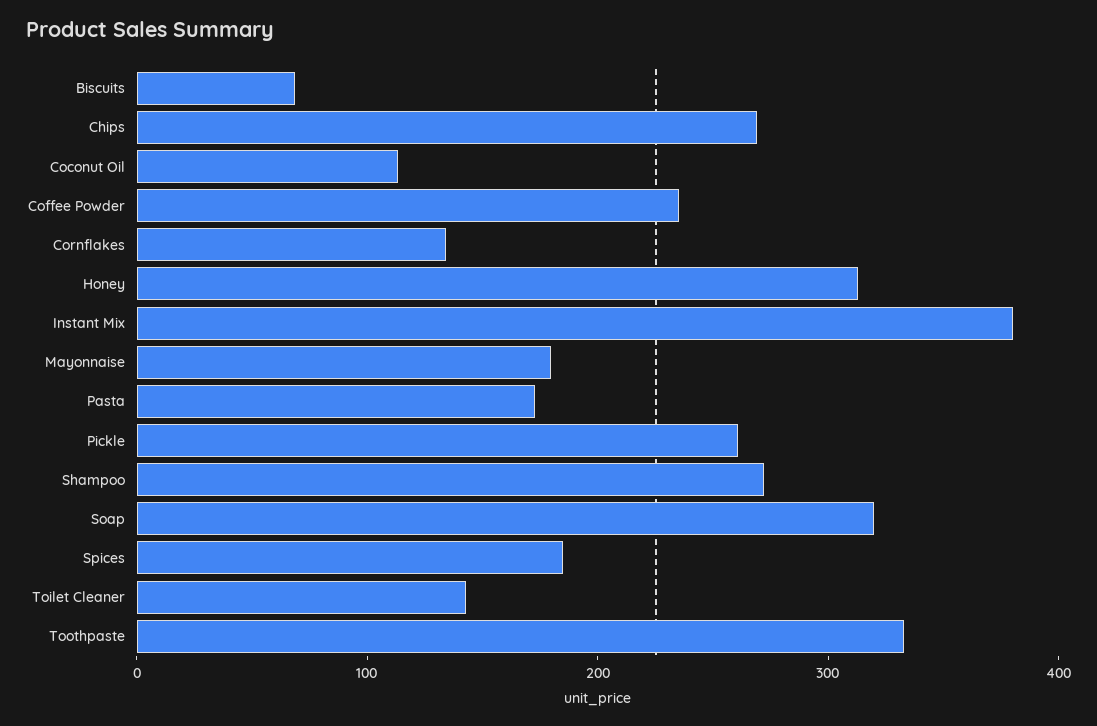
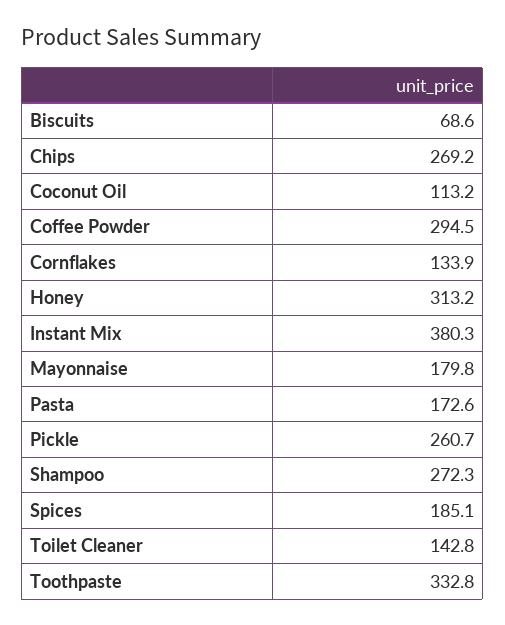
Coffee Powder: 240 -> 294.5
Soap: 320 -> none

